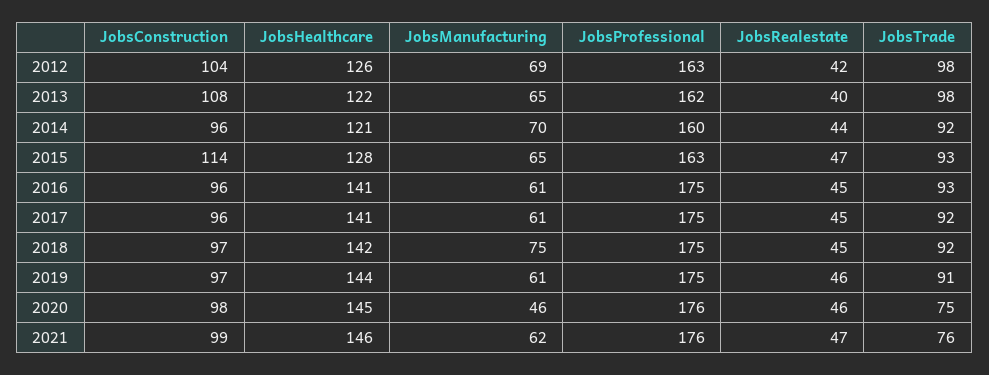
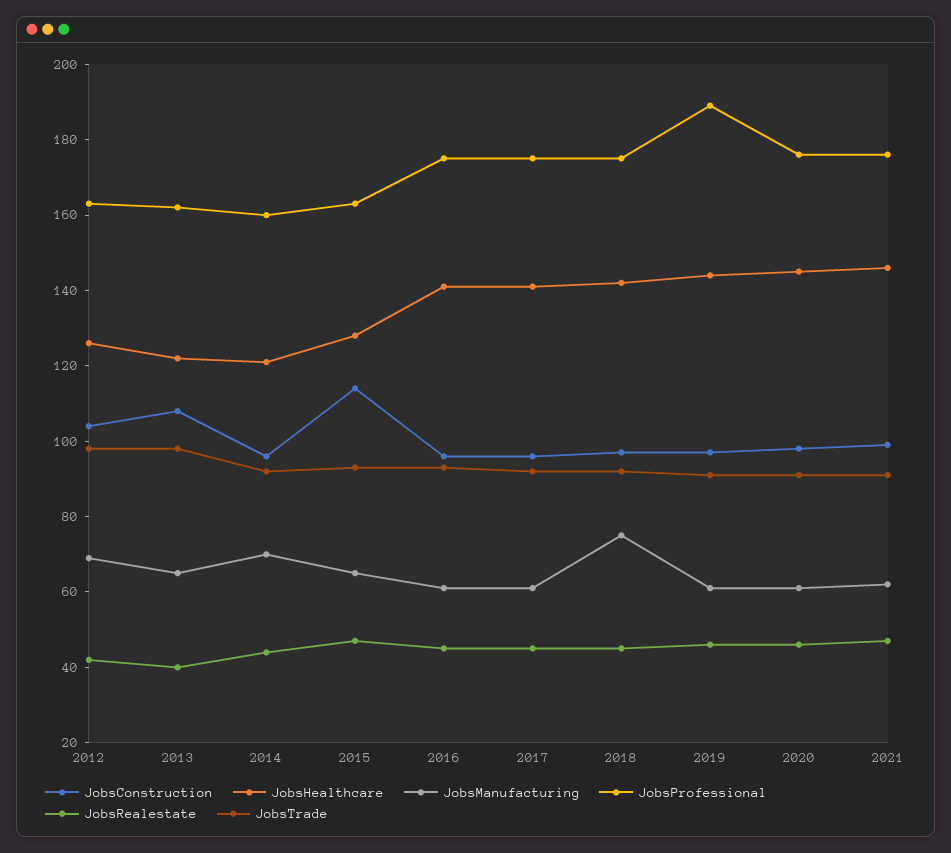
JobsProfessional, 2019: 175 -> 190
JobsManufacturing, 2020: 46 -> 60
JobsTrade, 2020: 75 -> 90
JobsTrade, 2021: 76 -> 90

